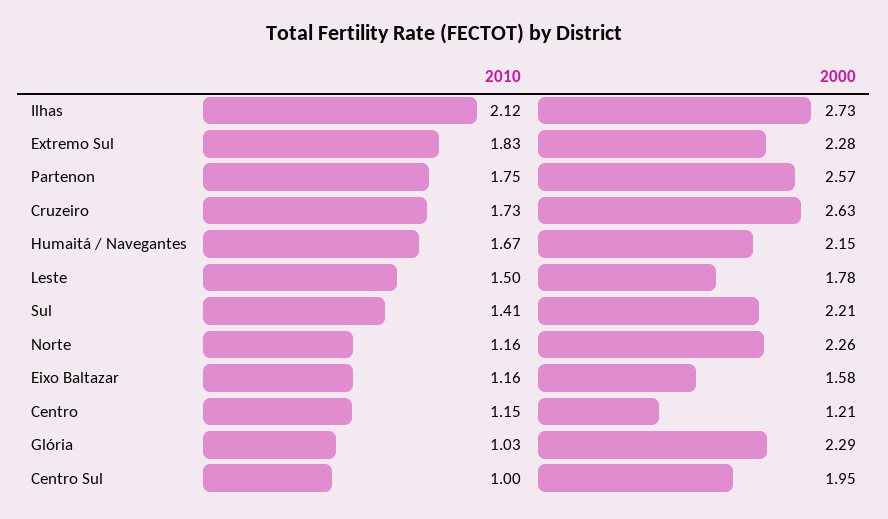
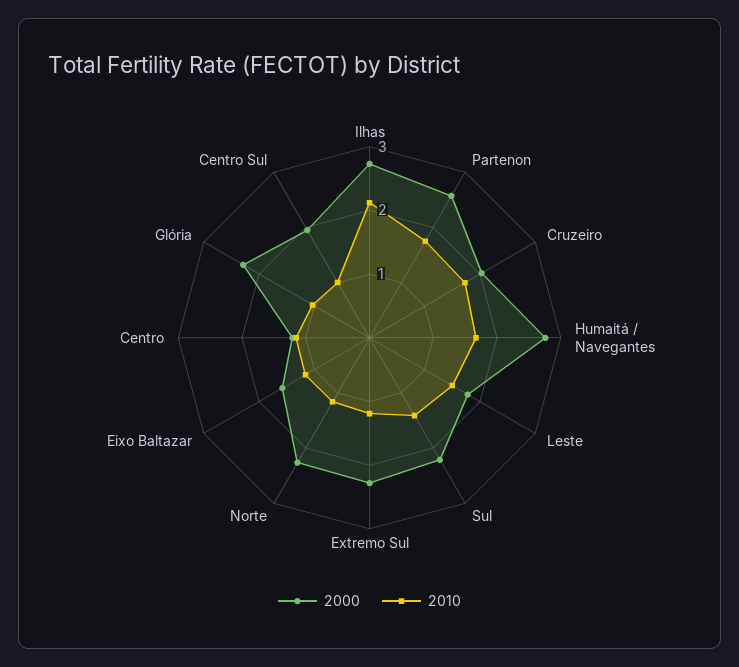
2010, Extremo Sul: 1.83 -> 1.2
2000, Cruzeiro: 2.63 -> 2
2000, Humaitá / Navegantes: 2.15 -> 2.8

